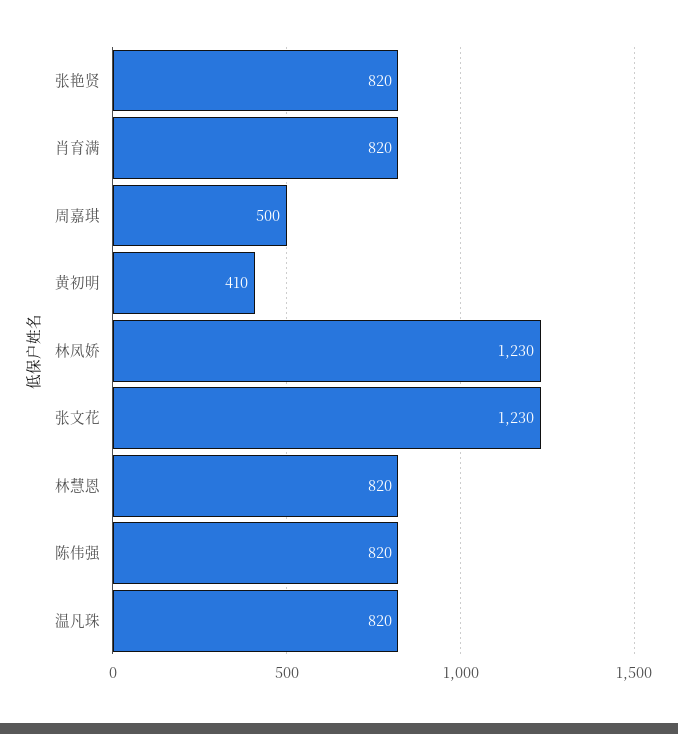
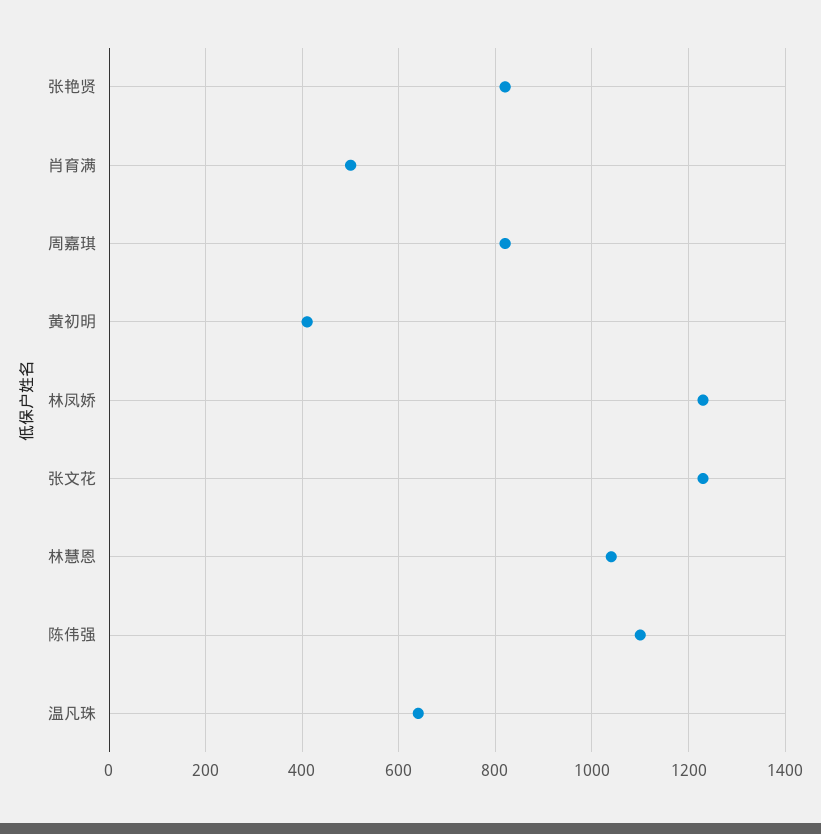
肖育满: 820 -> 500
周嘉琪: 500 -> 820
林慧恩: 820 -> 1040
陈伟强: 820 -> 1100
温凡珠: 820 -> 640

